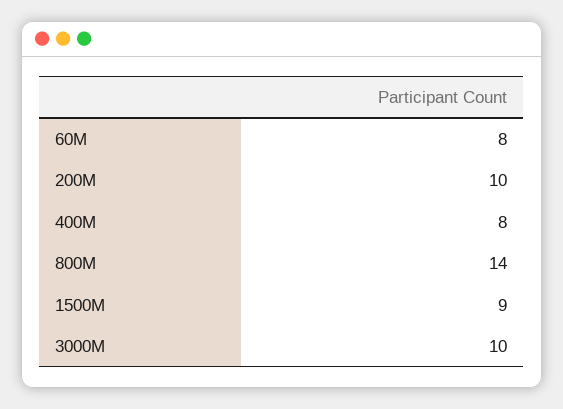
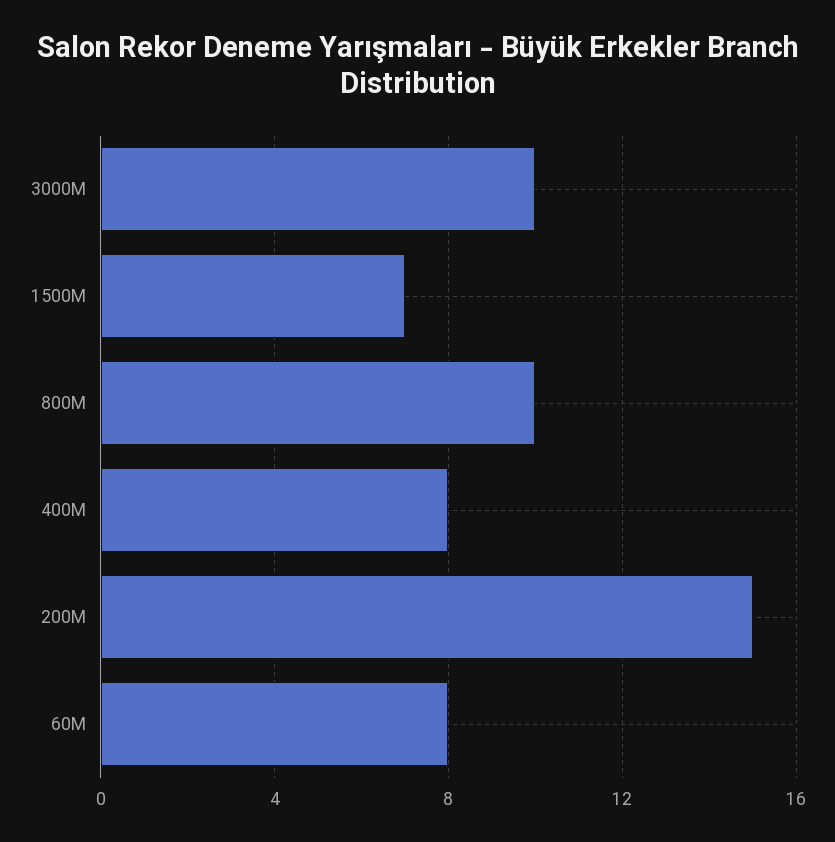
200M: 10 -> 15
800M: 14 -> 10
1500M: 9 -> 7

